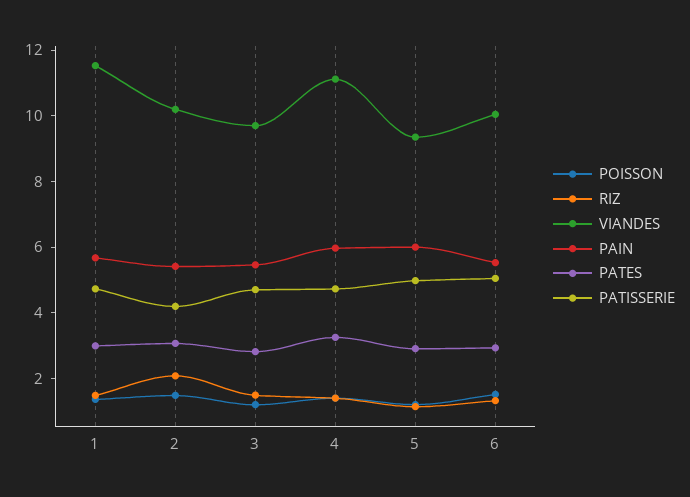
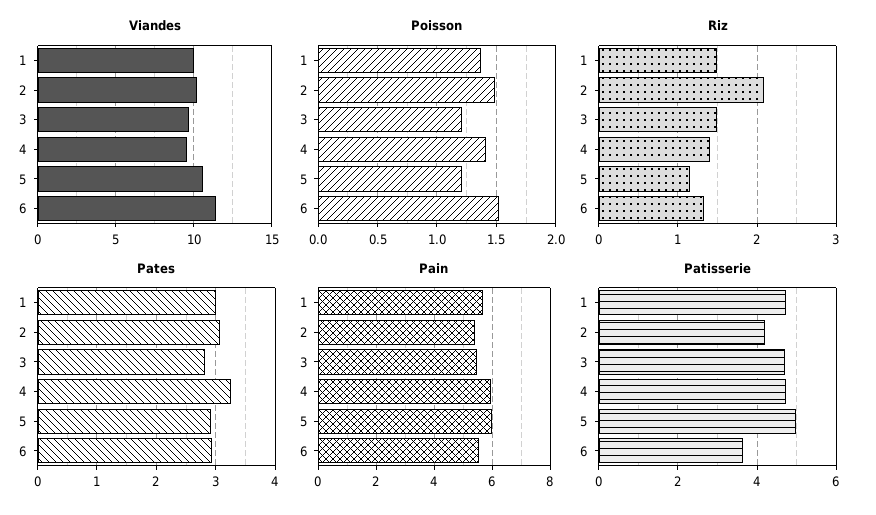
VIANDES, 1: 11.5 -> 10
VIANDES, 4: 11 -> 9.5
VIANDES, 5: 9.5 -> 10.5
VIANDES, 6: 10 -> 11.5
PATISSERIE, 6: 5 -> 3.6

